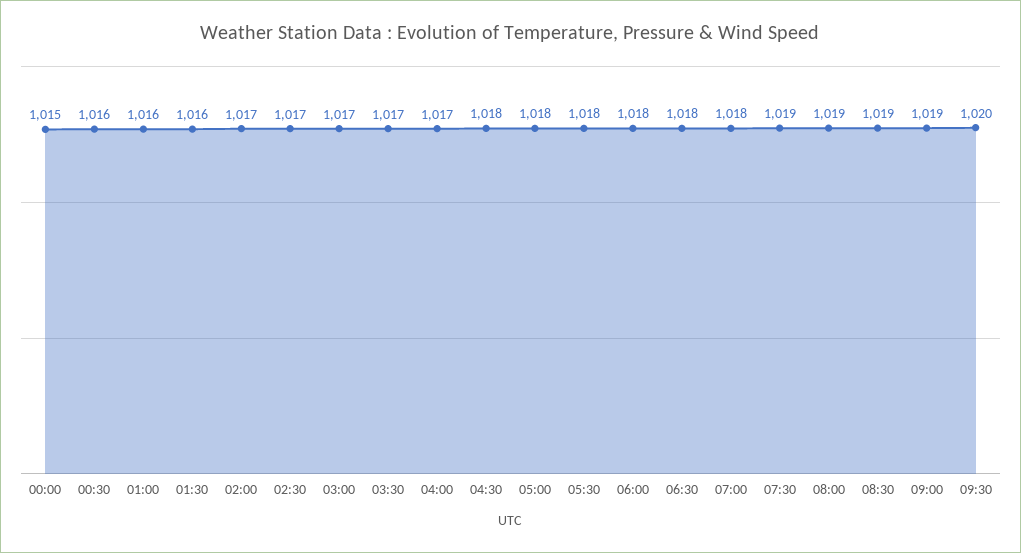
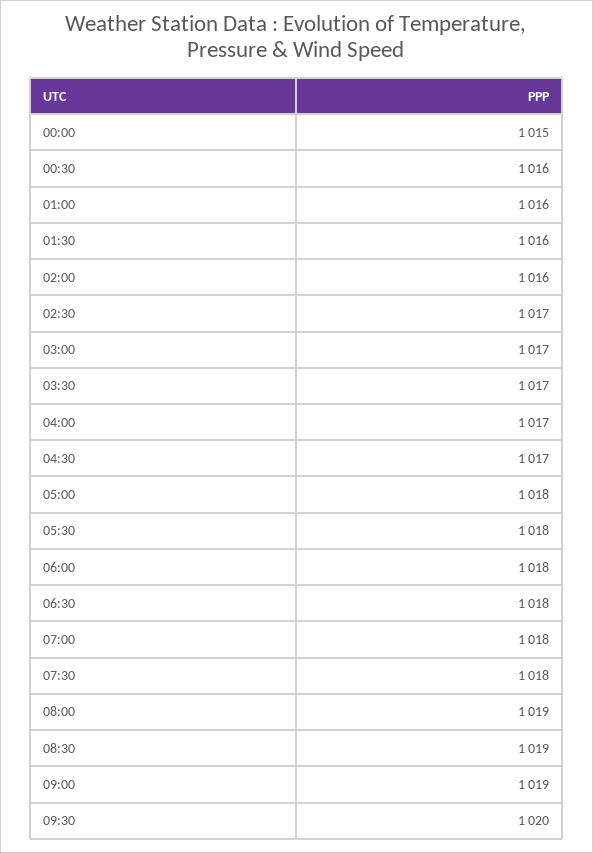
02:00: 1017 -> 1016
04:30: 1018 -> 1017
07:30: 1019 -> 1018

